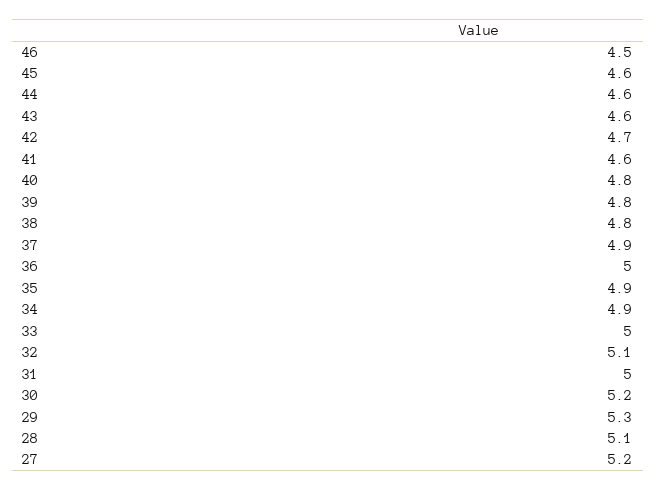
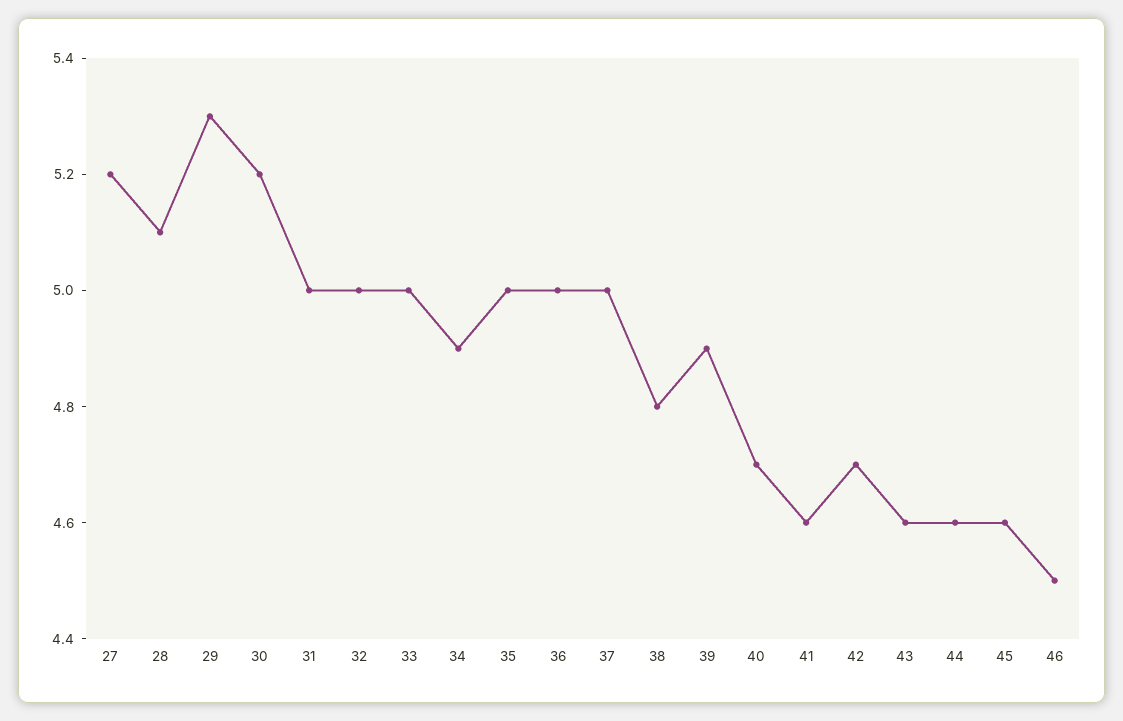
40: 4.8 -> 4.7
39: 4.8 -> 4.9
37: 4.9 -> 5
35: 4.9 -> 5
32: 5.1 -> 5

